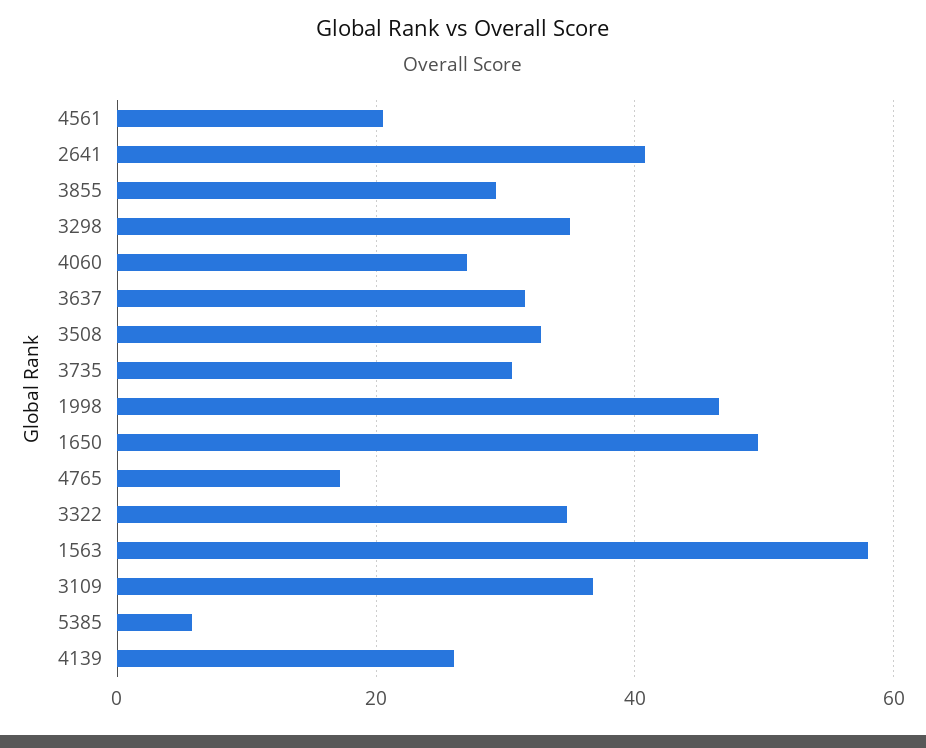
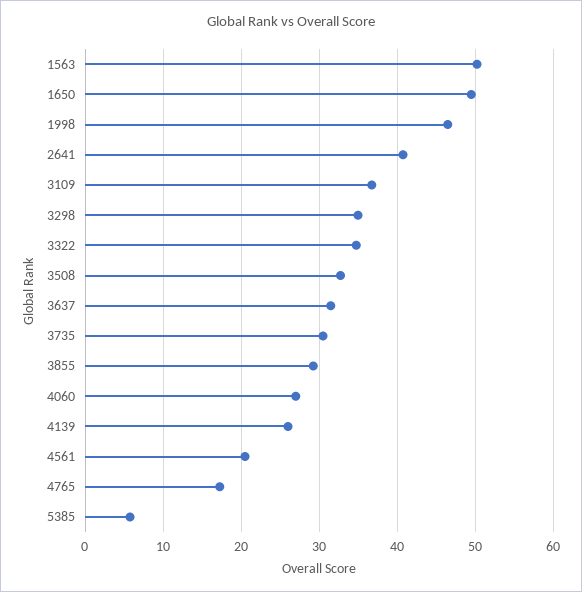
1563: 58 -> 50

